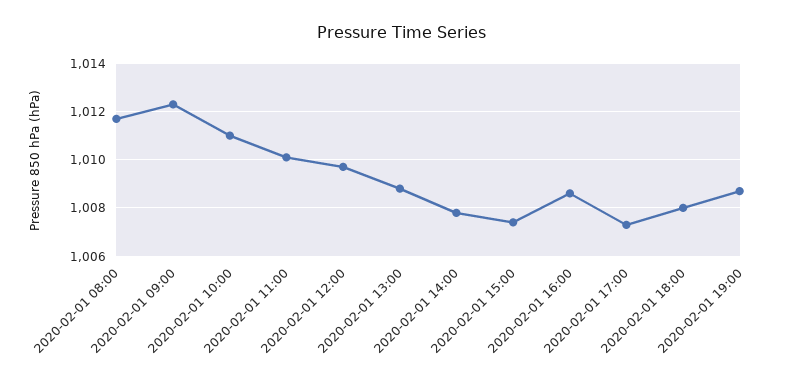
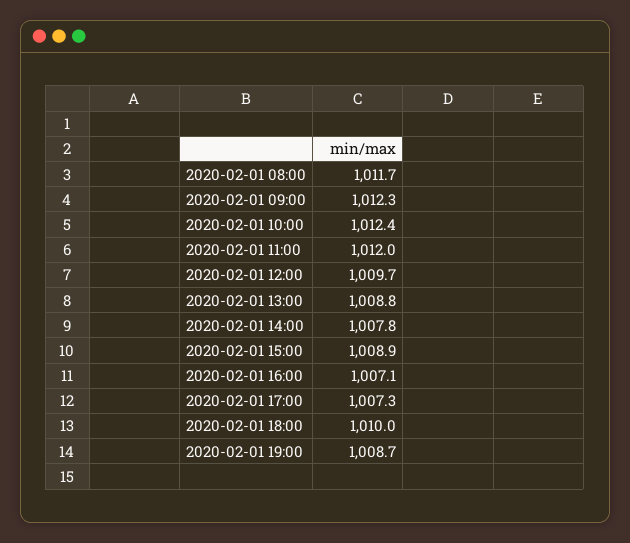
2020-02-01 10:00: 1011 -> 1012.4
2020-02-01 11:00: 1010 -> 1012
2020-02-01 15:00: 1007.5 -> 1008.9
2020-02-01 16:00: 1008.5 -> 1007.1
2020-02-01 18:00: 1008 -> 1010

